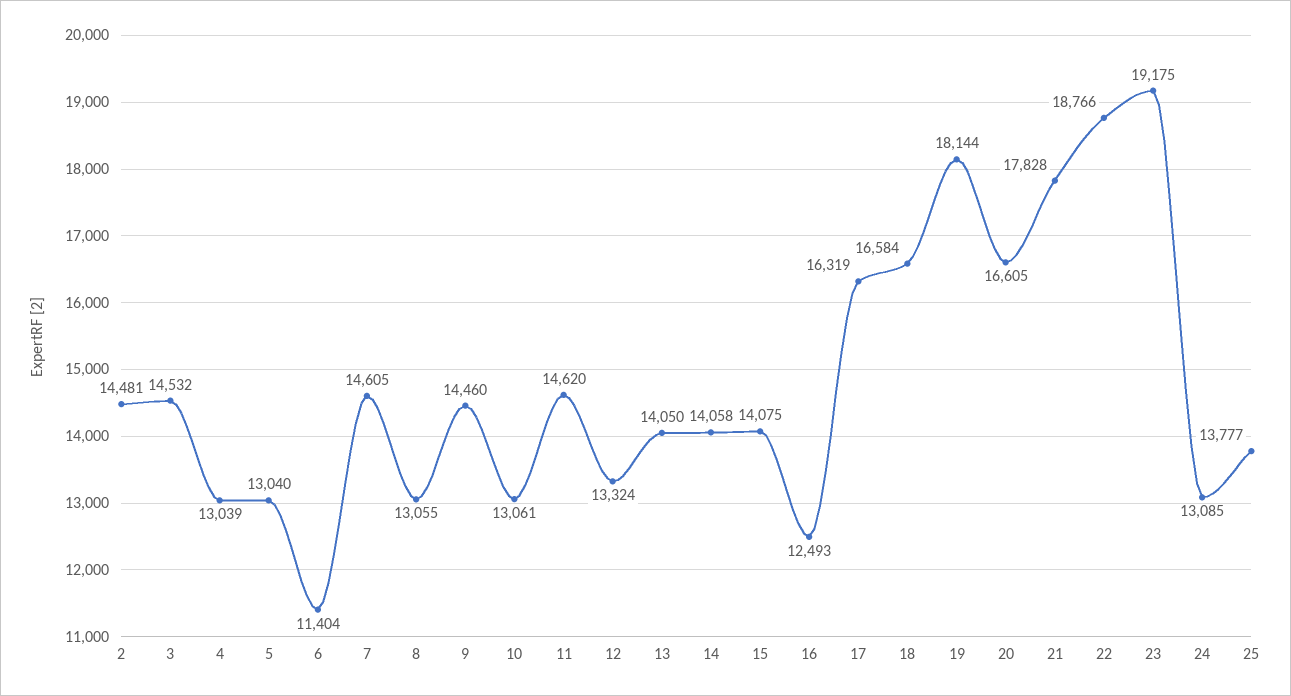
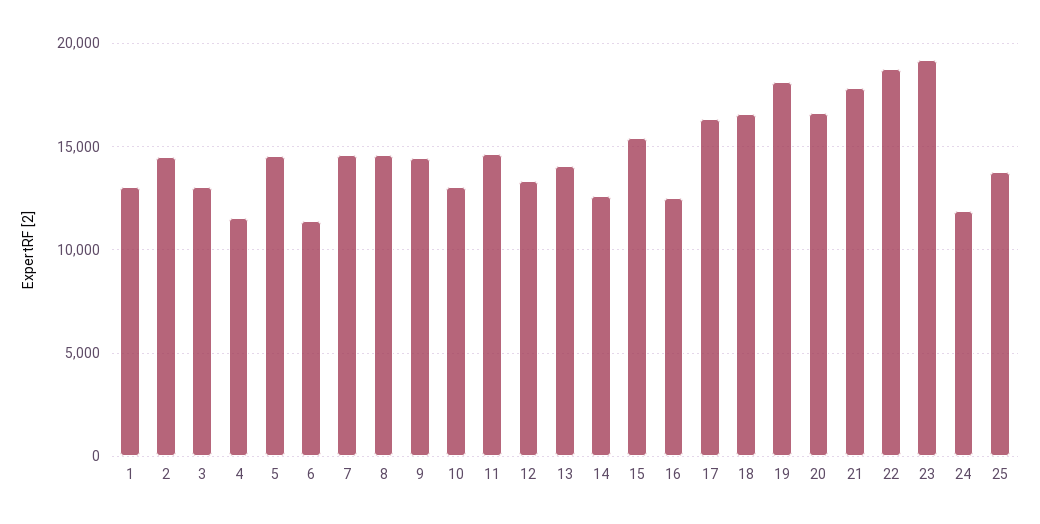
3: 14532 -> 13000
4: 13039 -> 11500
5: 13040 -> 14500
8: 13055 -> 14500
14: 14058 -> 12500
15: 14075 -> 15500
24: 13085 -> 12000
1: none -> 13000

